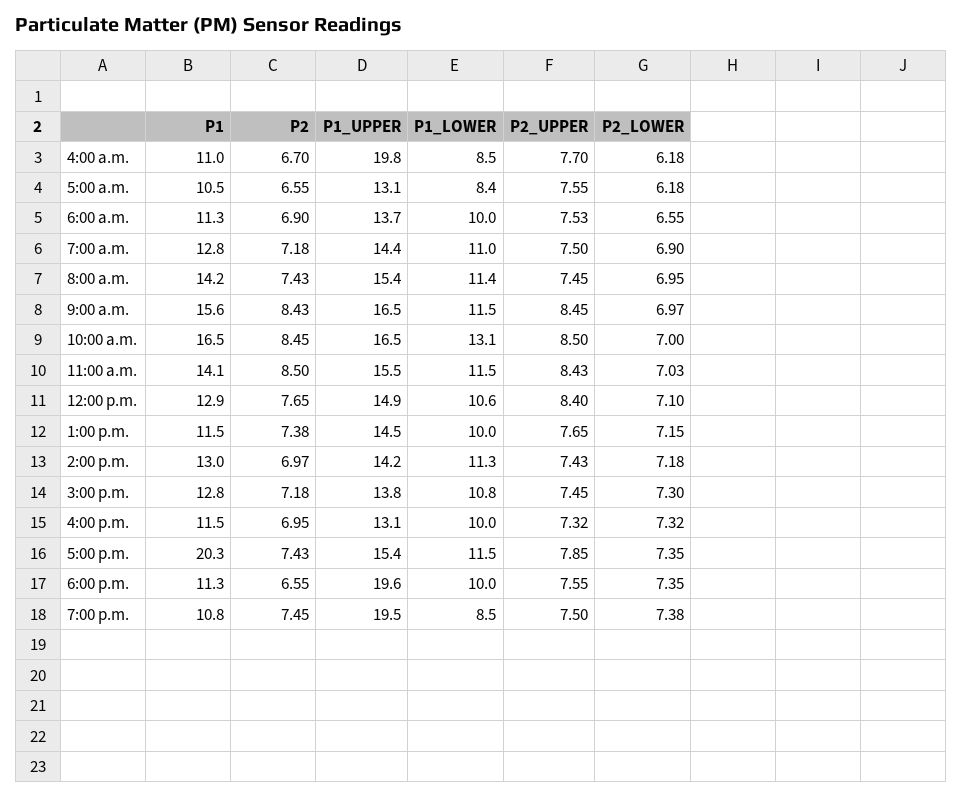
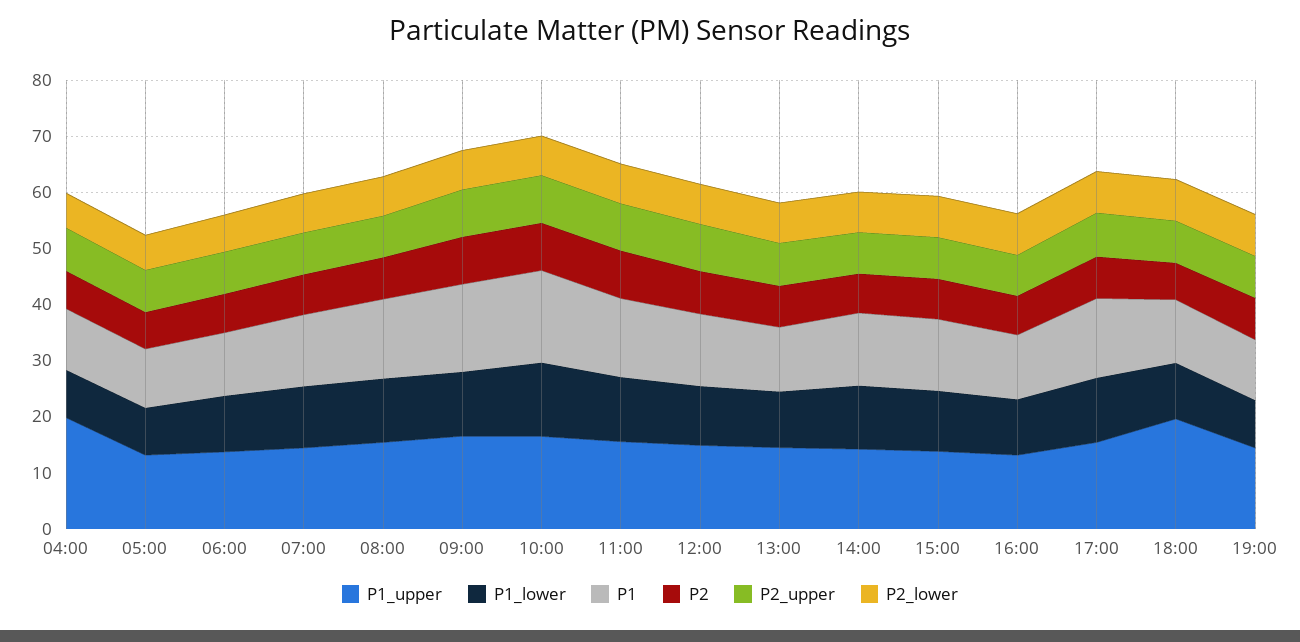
P1, 5:00 p.m.: 20.3 -> 14
P1_UPPER, 7:00 p.m.: 19.5 -> 14

